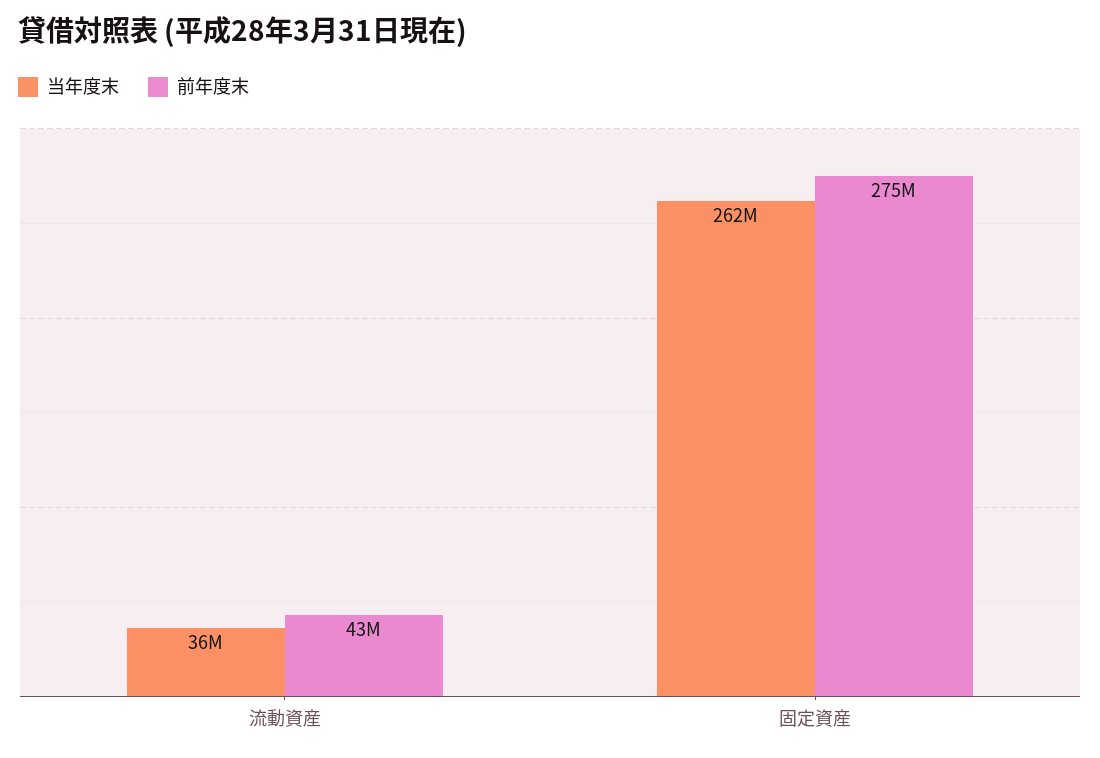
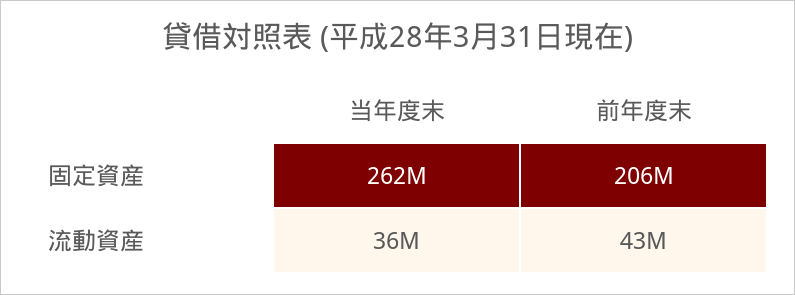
前年度末, 固定資産: 275000000 -> 206000000

